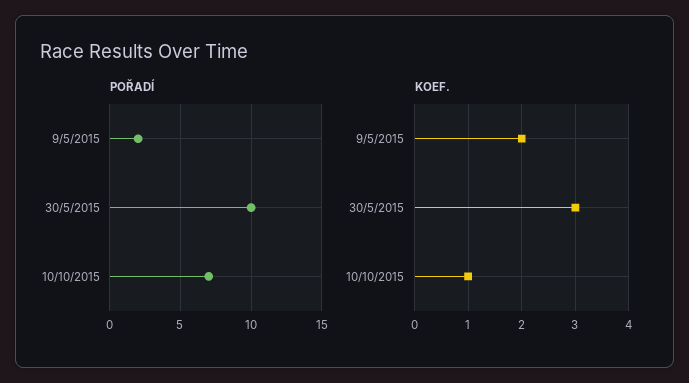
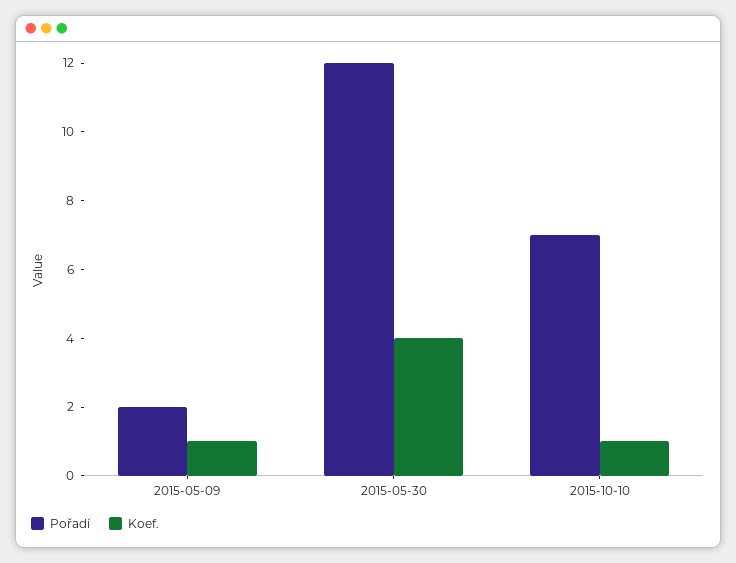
POŘADÍ, 30/5/2015: 10 -> 12
KOEF., 9/5/2015: 2 -> 1
KOEF., 30/5/2015: 3 -> 4

